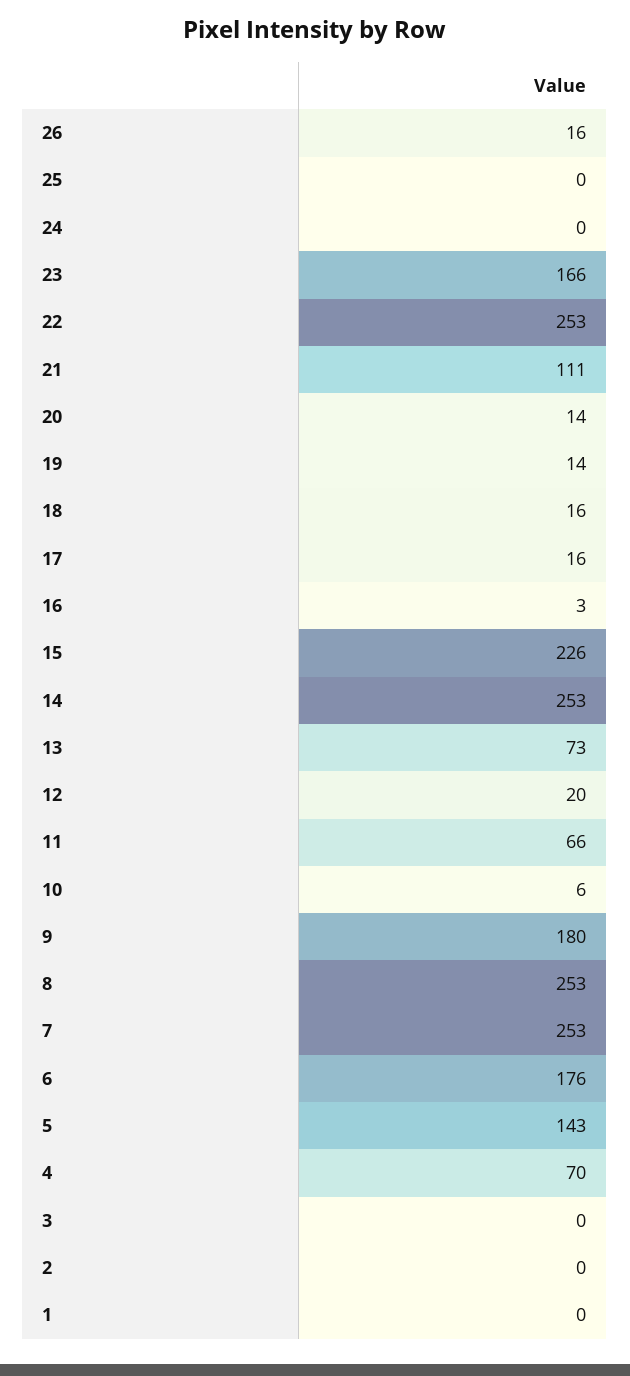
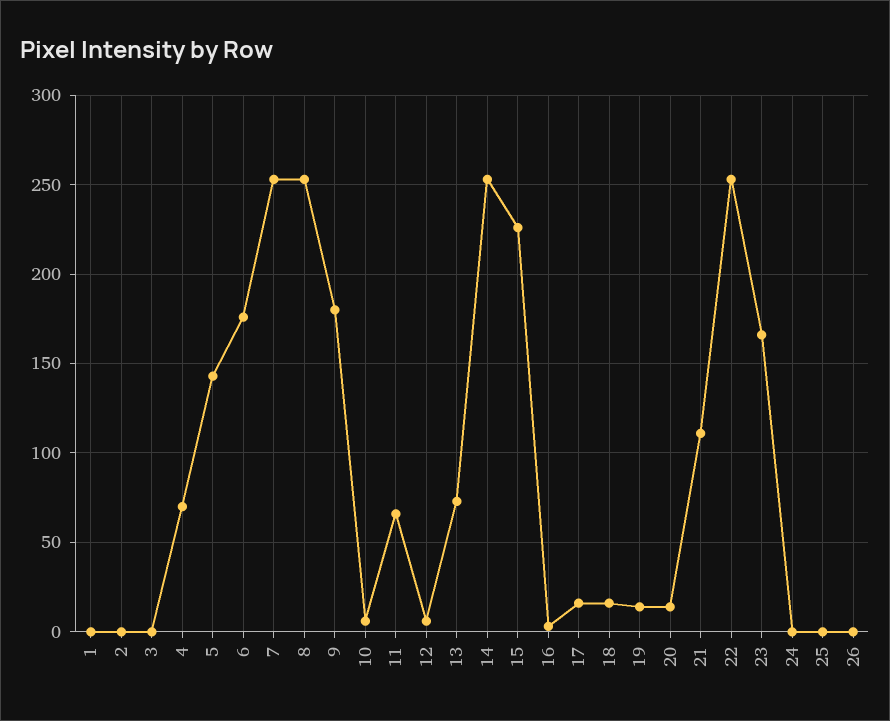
26: 16 -> 0
12: 20 -> 5

